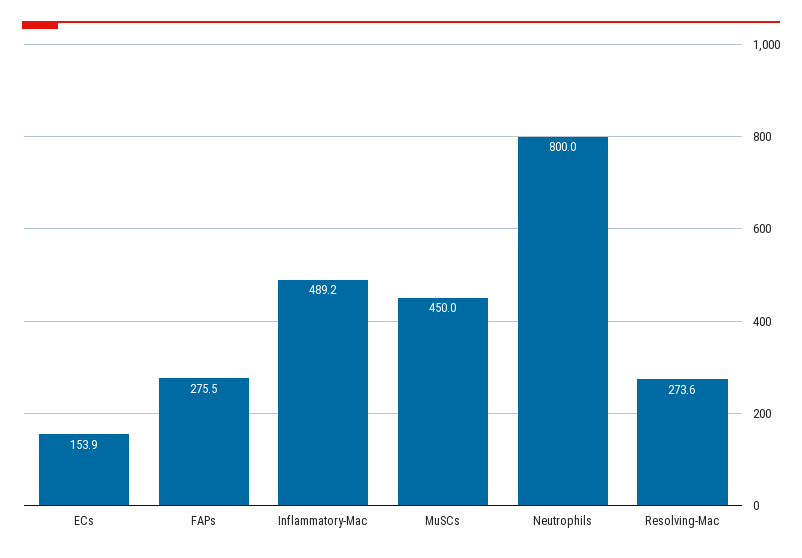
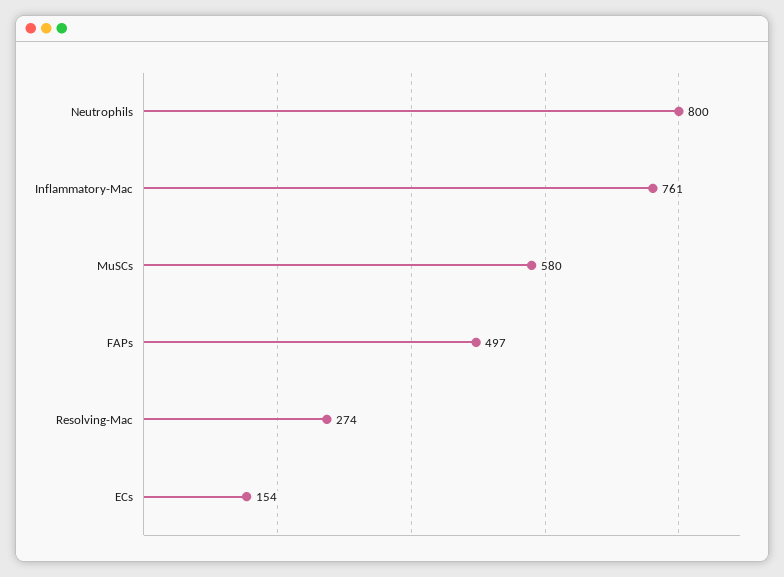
FAPs: 275.5 -> 497
Inflammatory-Mac: 489.2 -> 761
MuSCs: 450 -> 580

